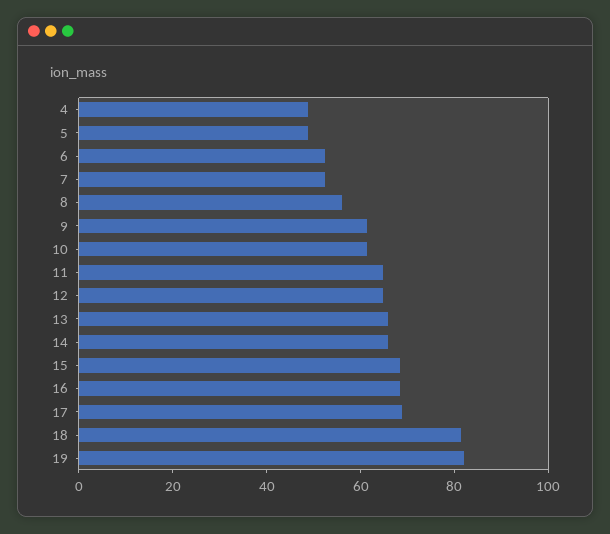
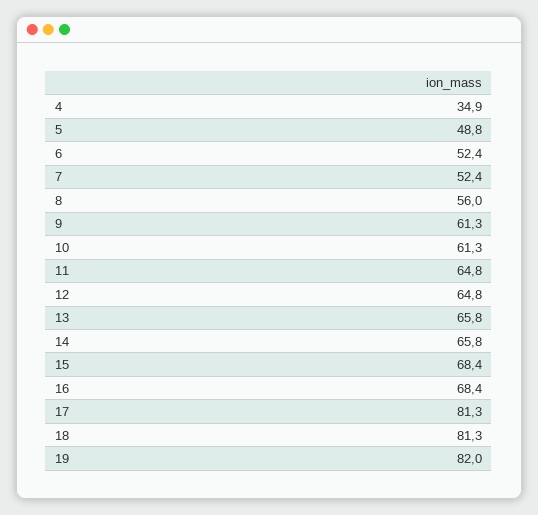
4: 50 -> 34.9
17: 70 -> 81.3

